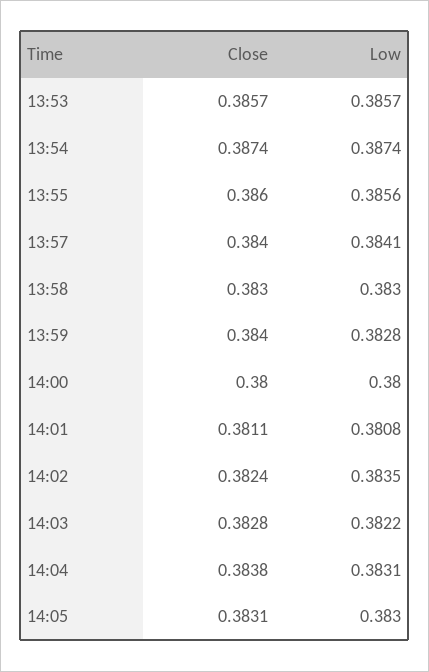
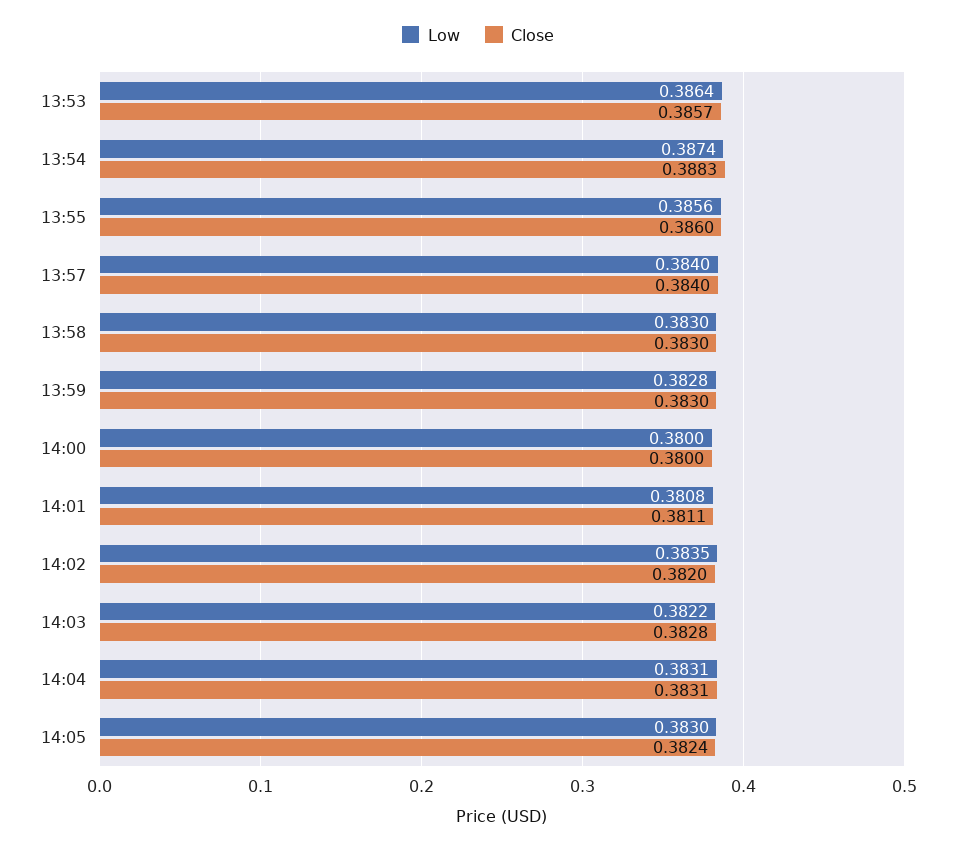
Low, 13:53: 0.3857 -> 0.3864
Close, 13:54: 0.3874 -> 0.3883
Low, 13:57: 0.3841 -> 0.384
Close, 13:59: 0.384 -> 0.383
Close, 14:02: 0.3824 -> 0.382
Close, 14:04: 0.3838 -> 0.3831
Close, 14:05: 0.3831 -> 0.3824

